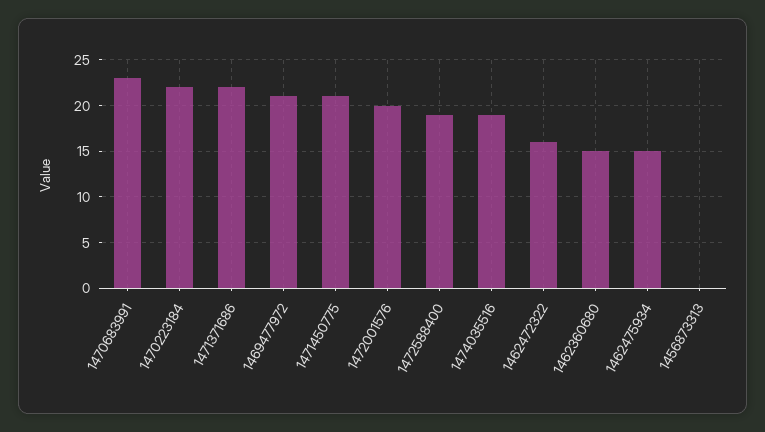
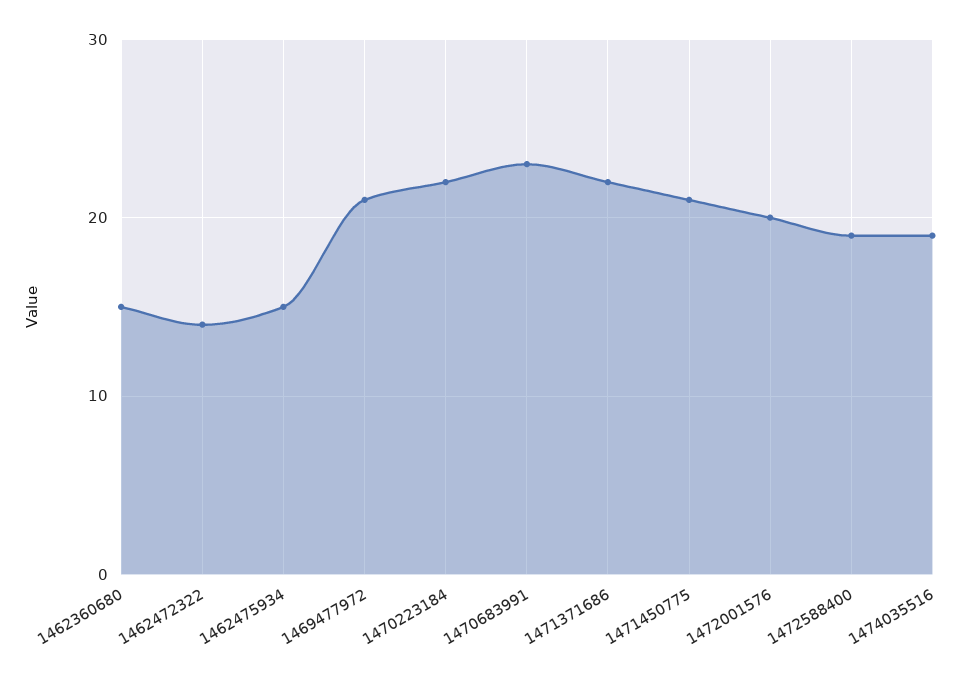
1462472322: 16 -> 14
1456873313: 0 -> none

